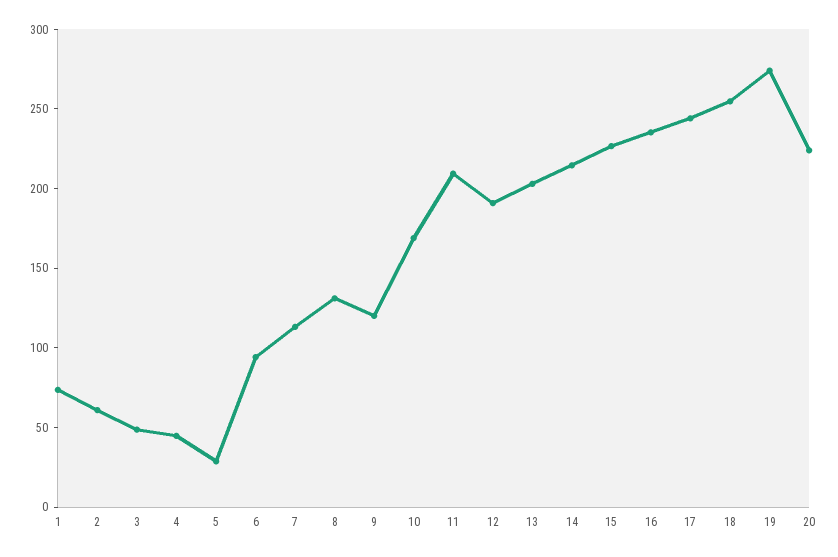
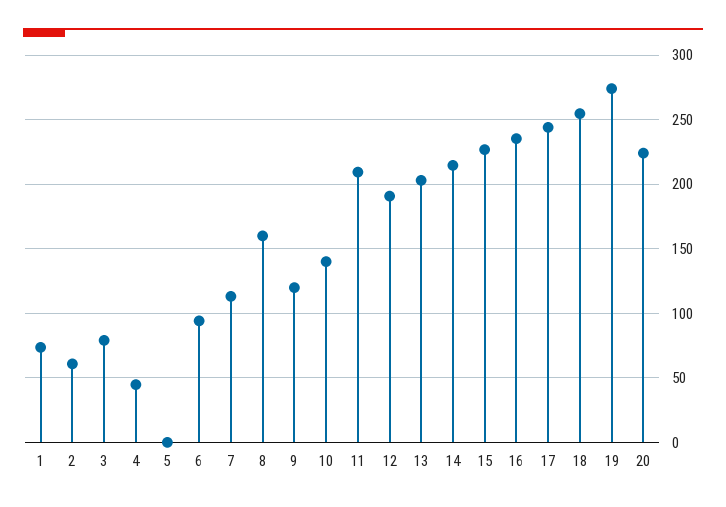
3: 50 -> 80
5: 30 -> 0
8: 130 -> 160
10: 170 -> 140

